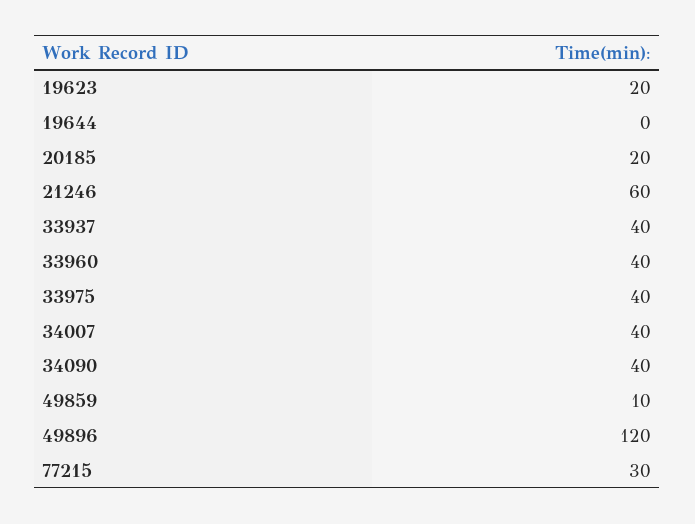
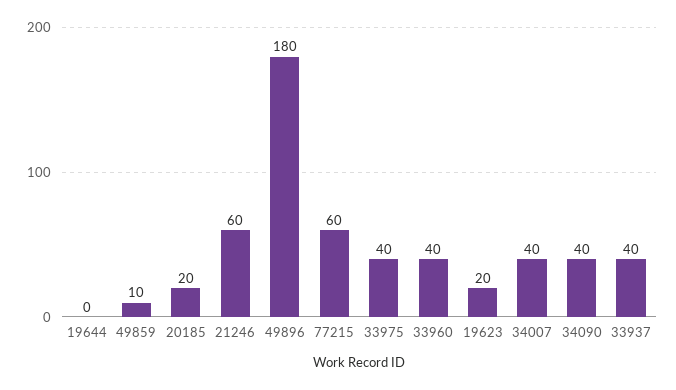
49896: 120 -> 180
77215: 30 -> 60

